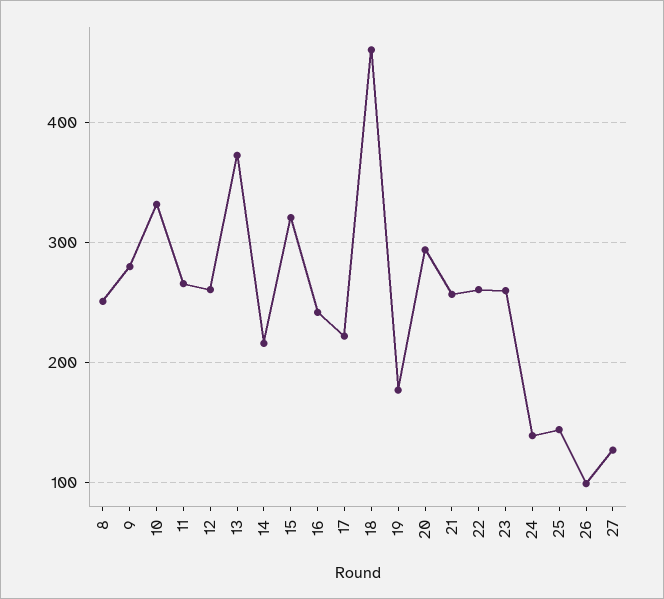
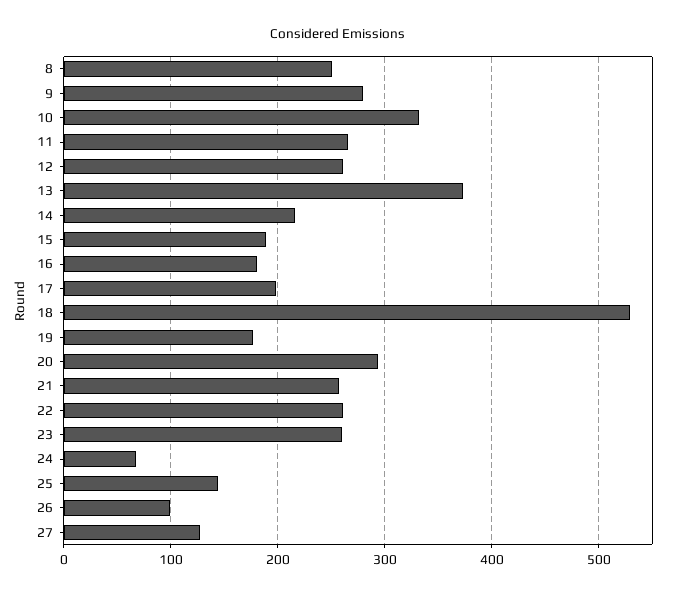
15: 320 -> 190
16: 240 -> 180
17: 220 -> 200
18: 460 -> 530
24: 140 -> 70

